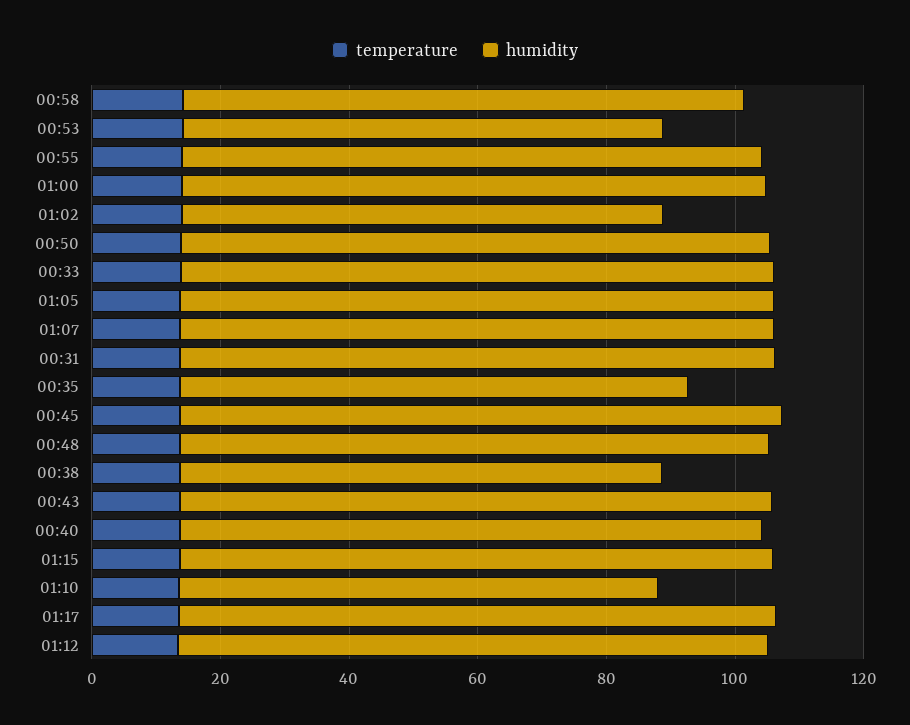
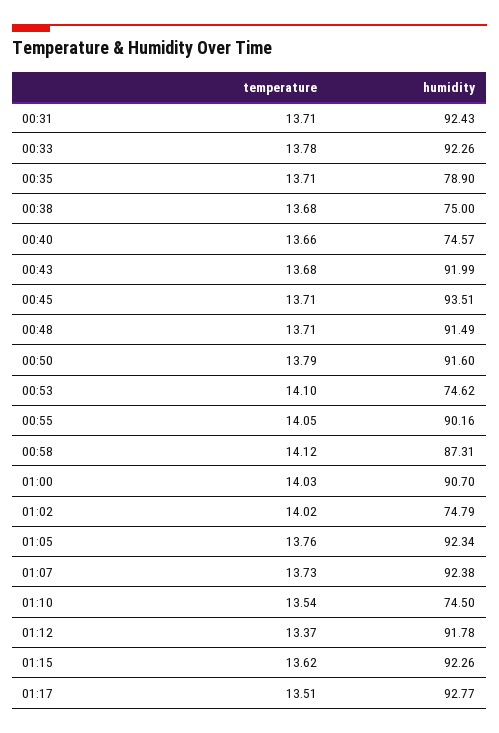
humidity, 00:40: 90 -> 74.57

